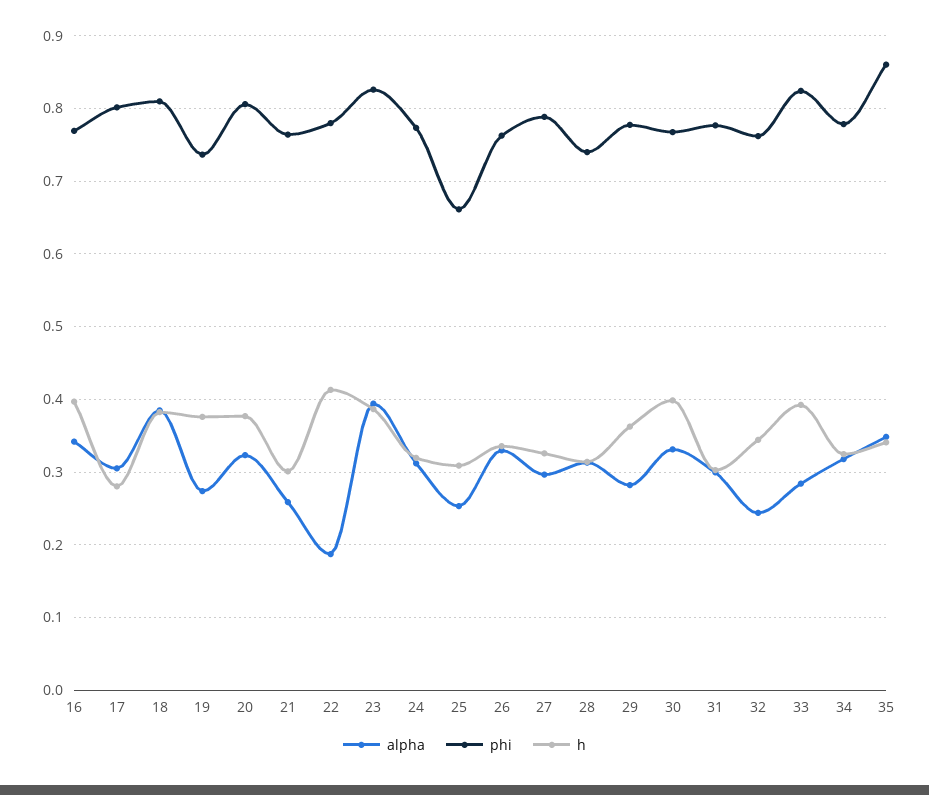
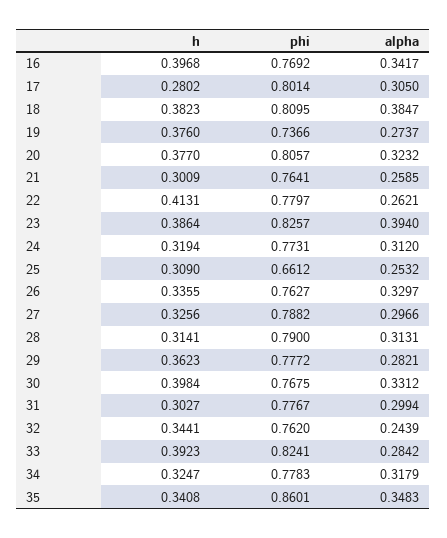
alpha, 22: 0.19 -> 0.2621
phi, 28: 0.74 -> 0.79

